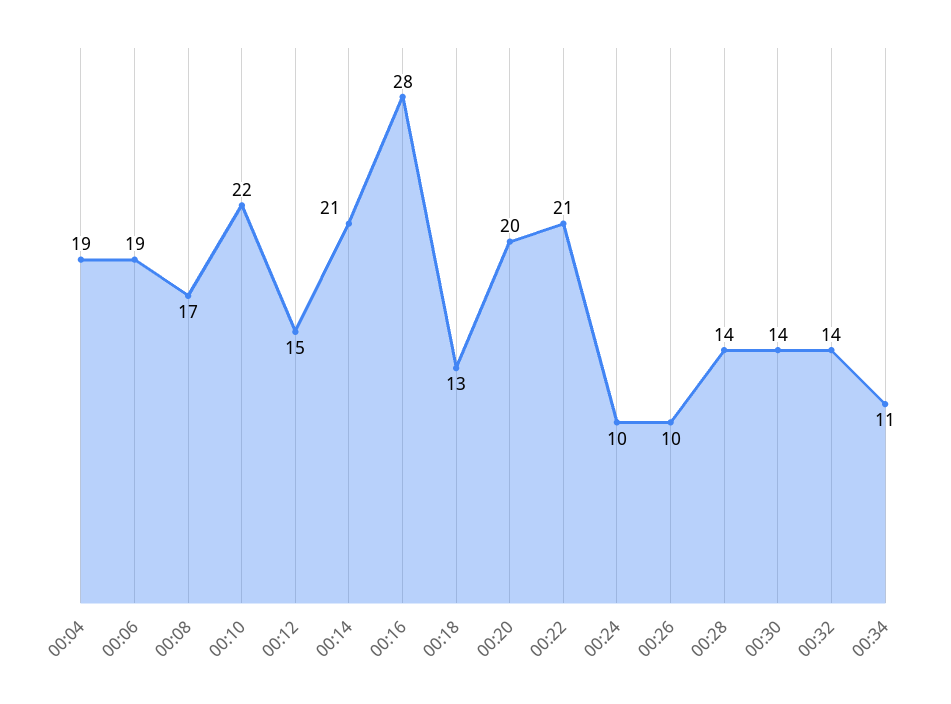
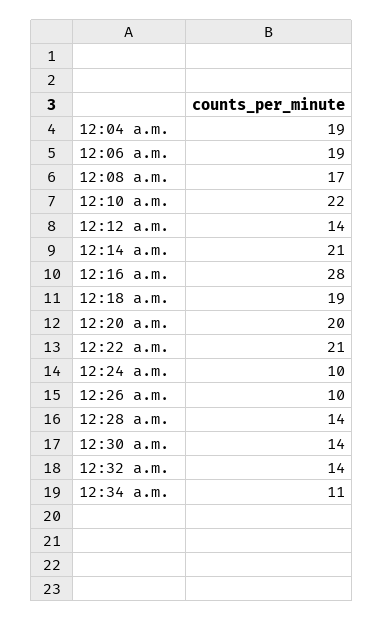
00:12: 15 -> 14
00:18: 13 -> 19

